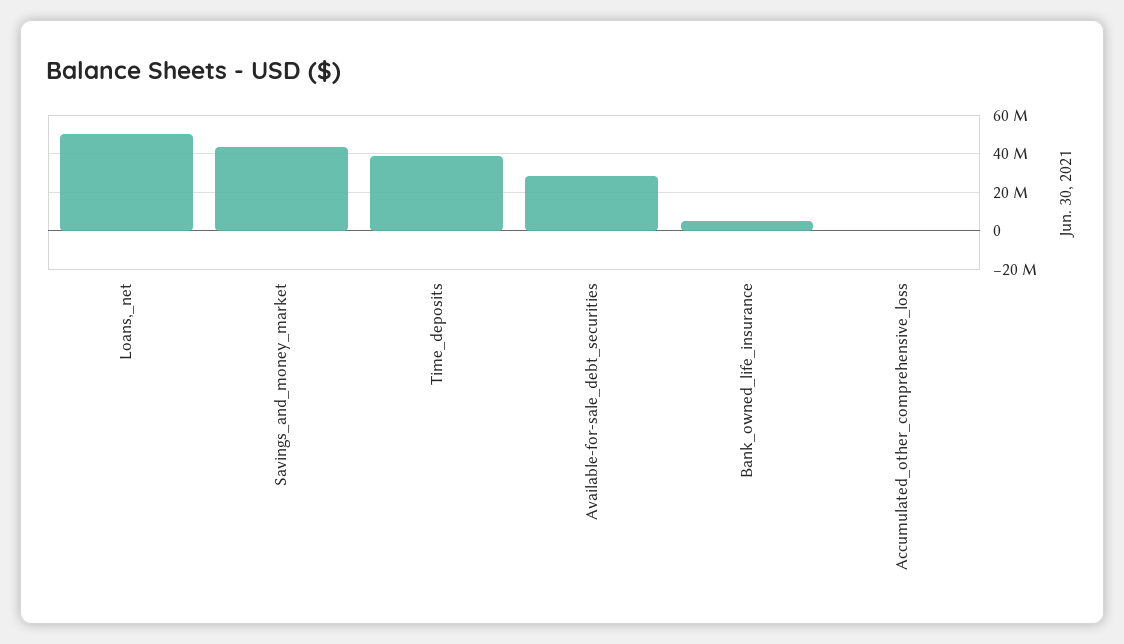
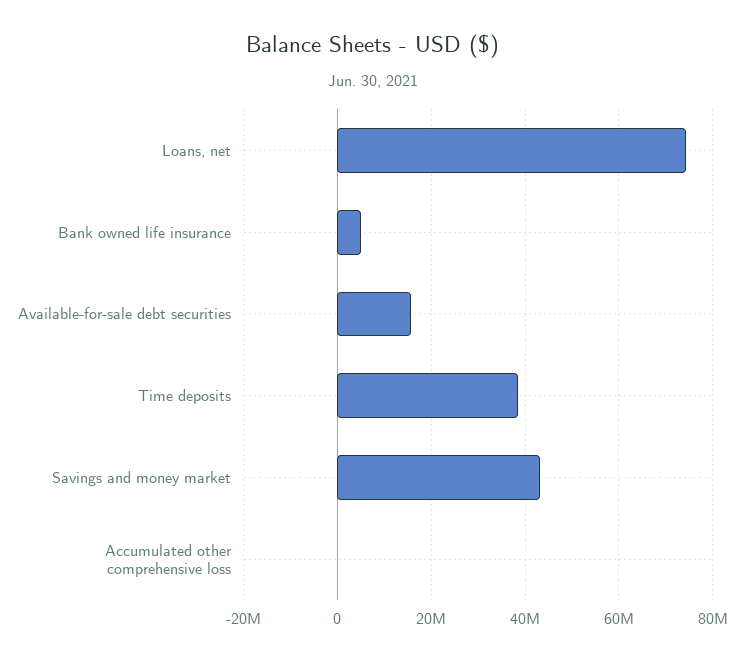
Loans,_net: 50000000 -> 74000000
Available-for-sale_debt_securities: 30000000 -> 16000000

